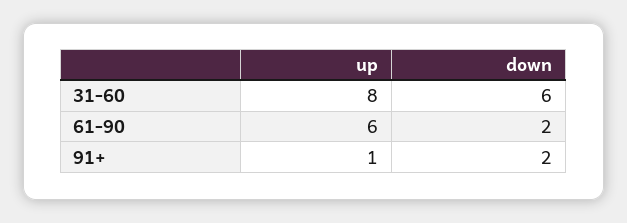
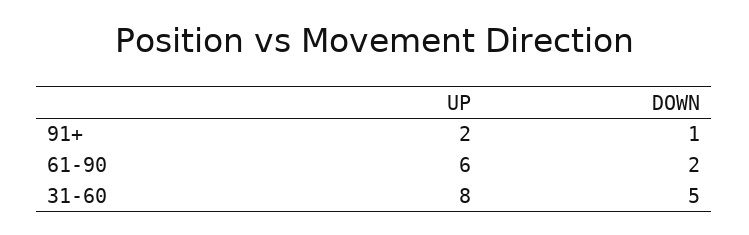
down, 31-60: 6 -> 5
up, 91+: 1 -> 2
down, 91+: 2 -> 1

